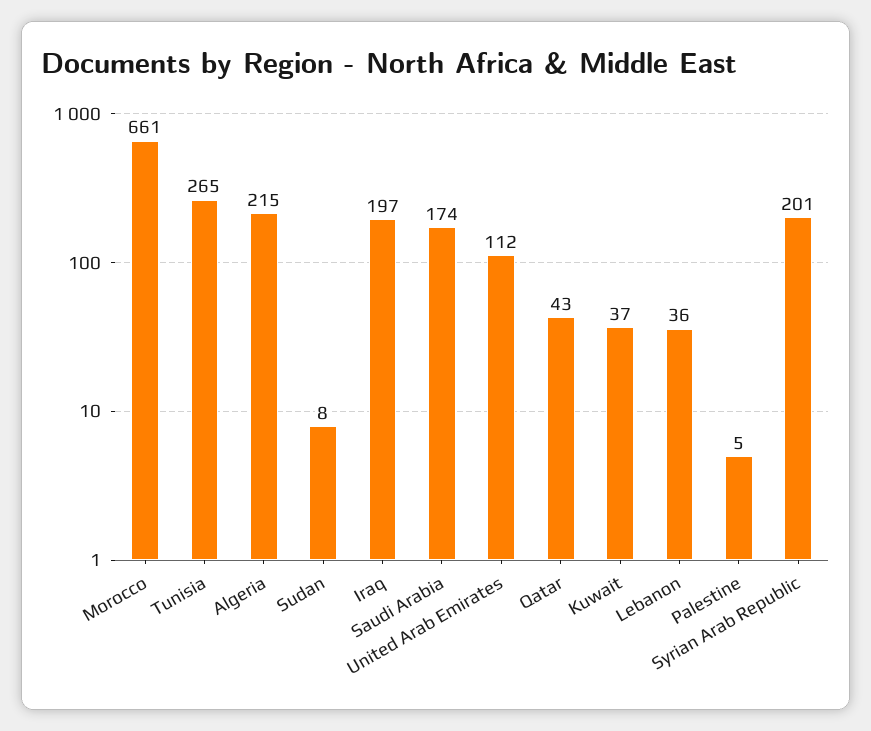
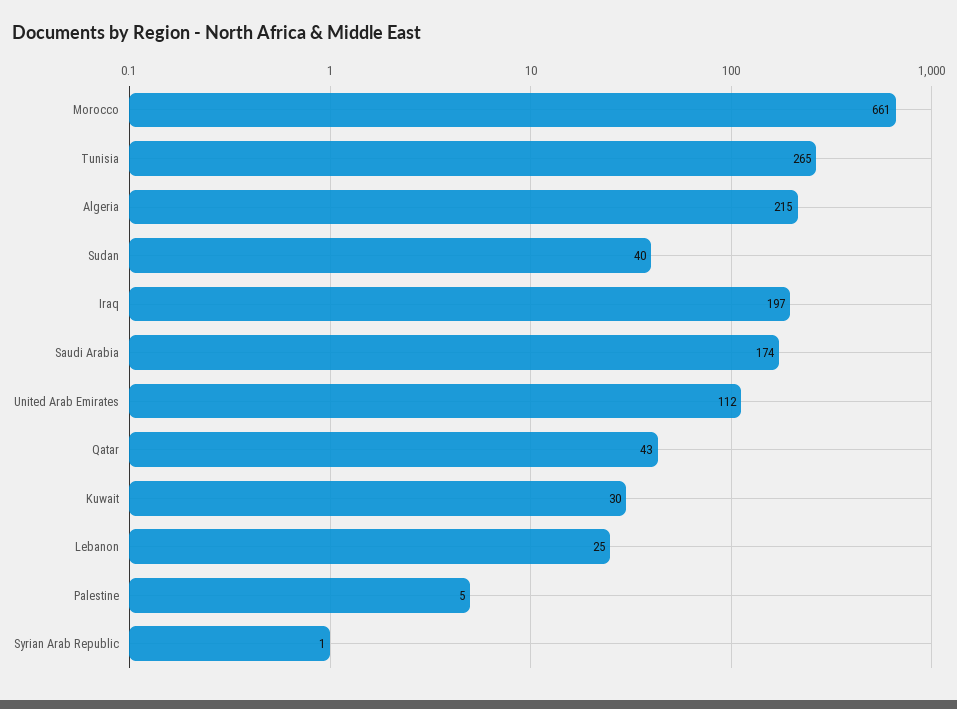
Sudan: 8 -> 40
Kuwait: 37 -> 30
Lebanon: 36 -> 25
Syrian Arab Republic: 201 -> 1

